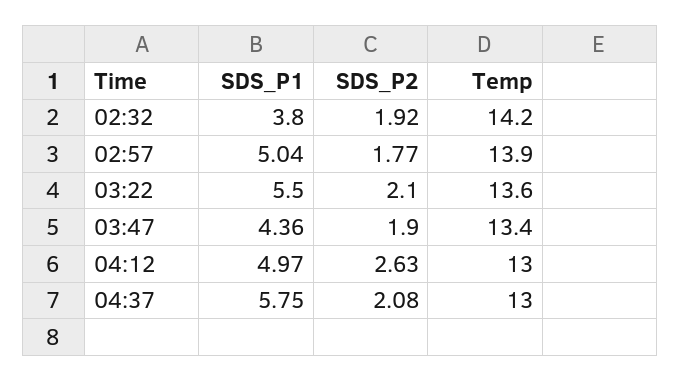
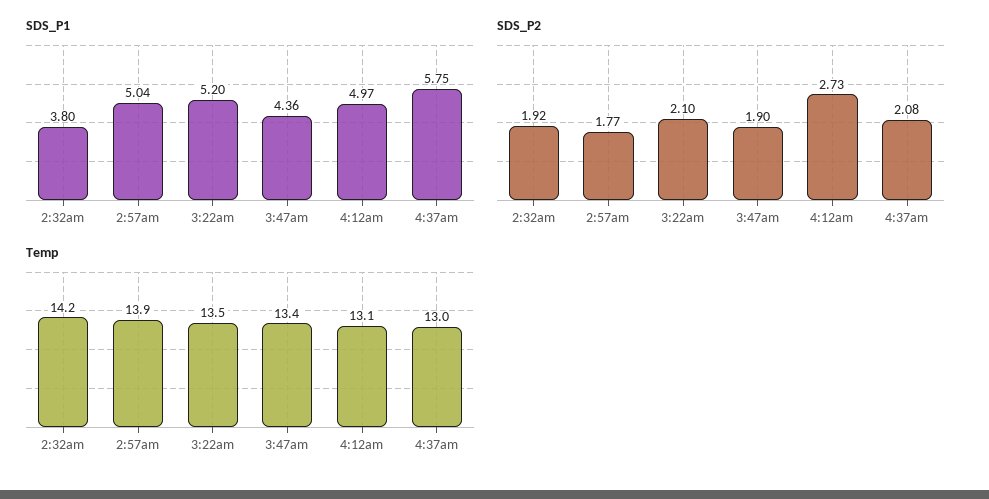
SDS_P1, 03:22: 5.5 -> 5.2
Temp, 03:22: 13.6 -> 13.5
SDS_P2, 04:12: 2.63 -> 2.73
Temp, 04:12: 13 -> 13.1

